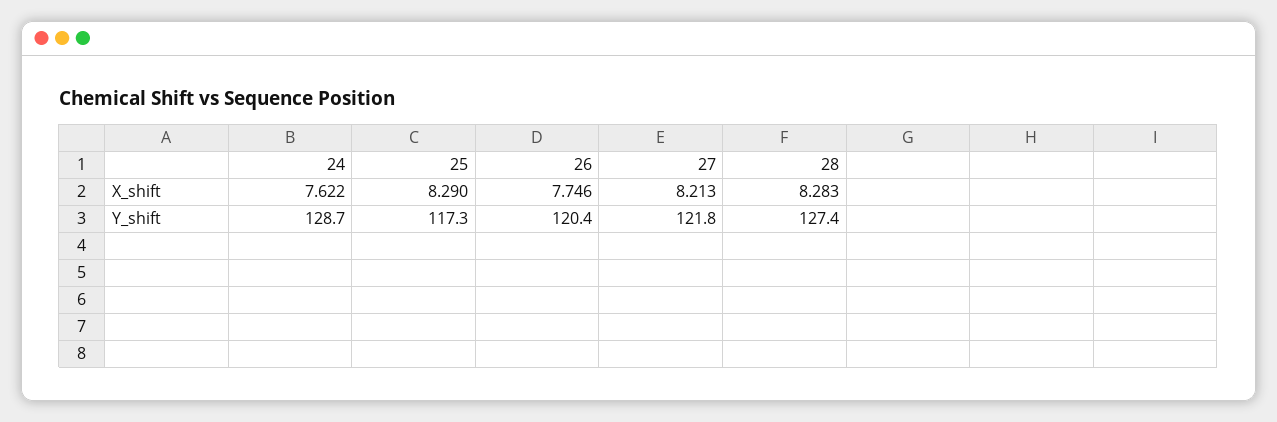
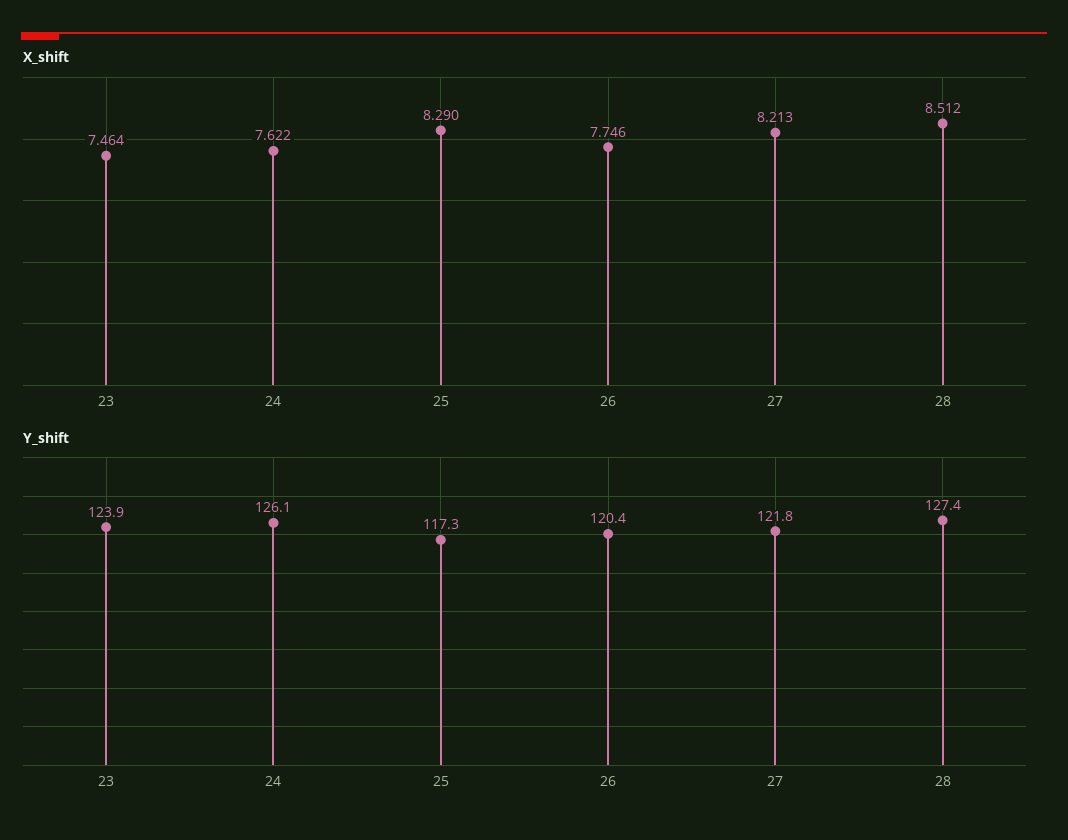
X_shift, 28: 8.283 -> 8.512
Y_shift, 24: 128.7 -> 126.1
X_shift, 23: none -> 7.464
Y_shift, 23: none -> 123.9

